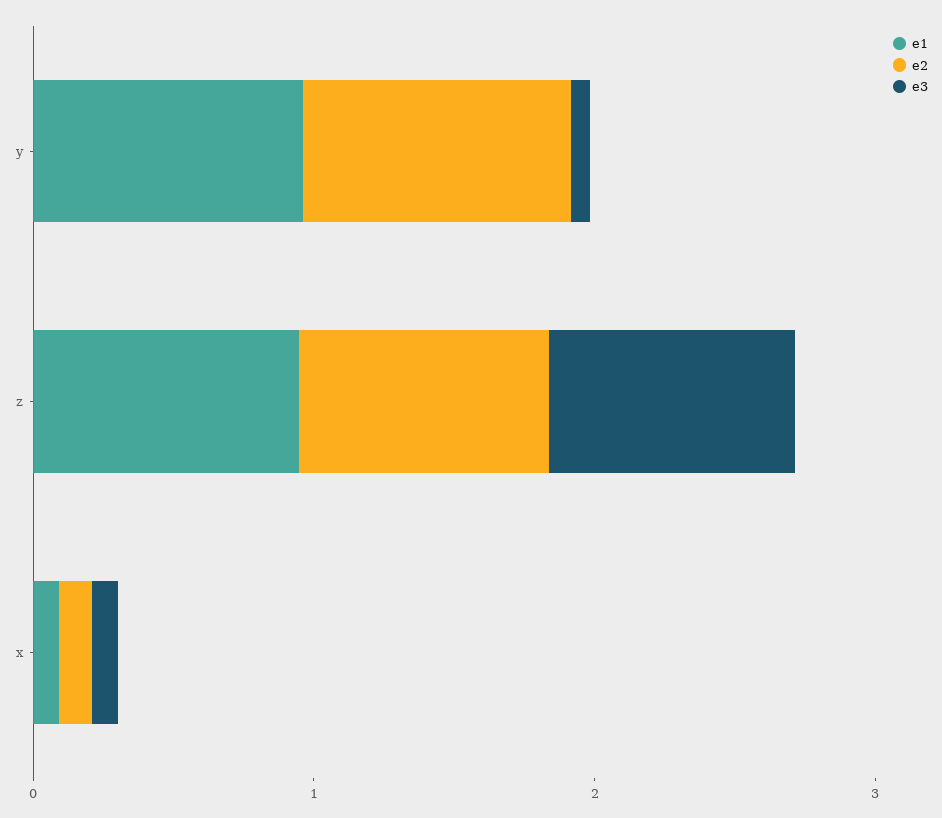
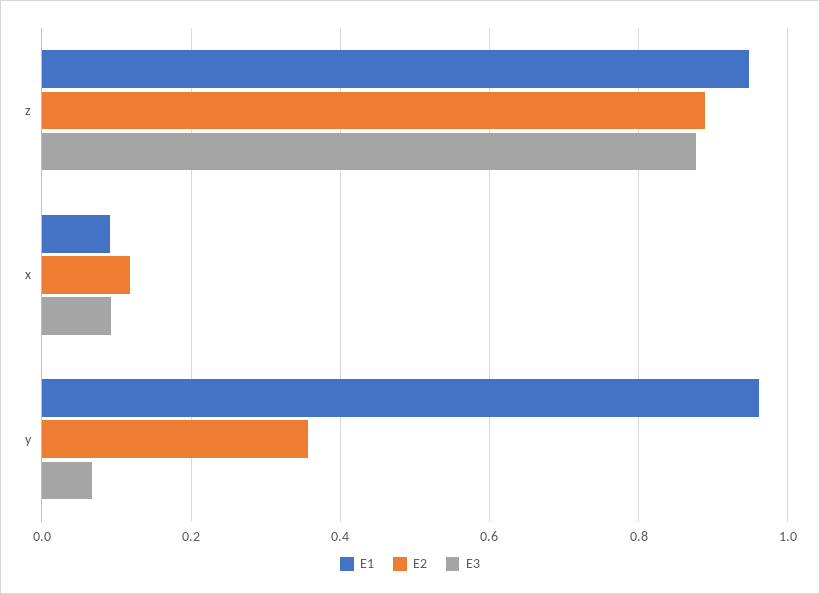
e2, y: 1 -> 0.36

